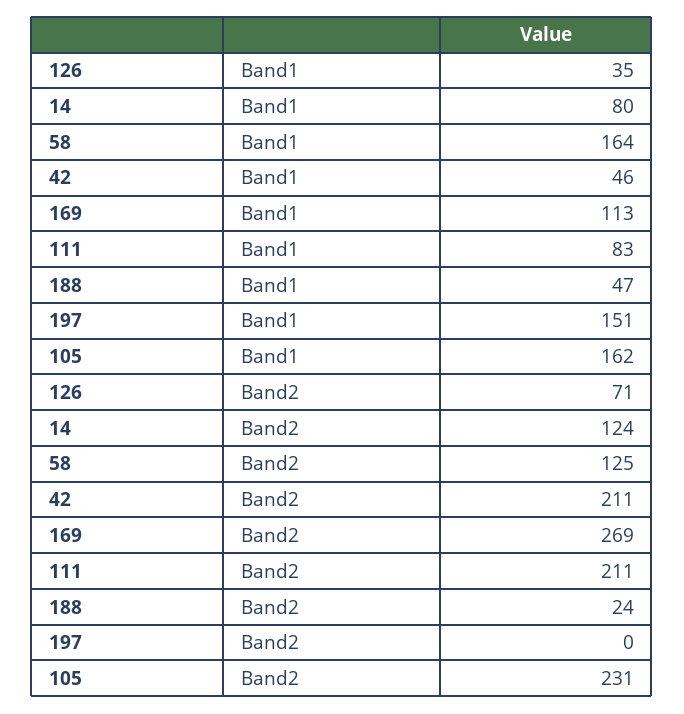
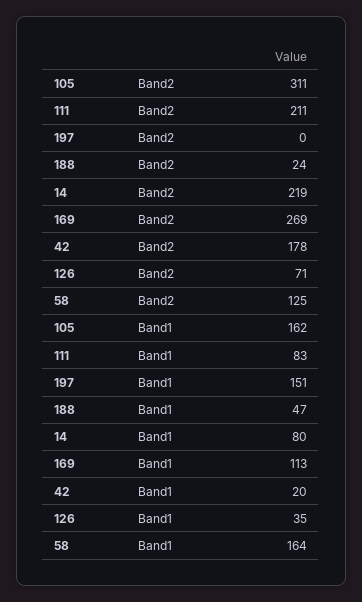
42, Band1: 46 -> 20
14, Band2: 124 -> 219
42, Band2: 211 -> 178
105, Band2: 231 -> 311

